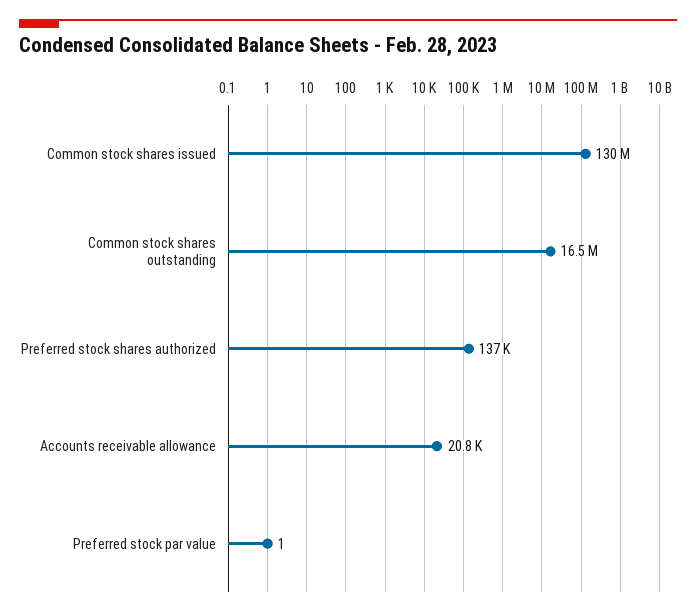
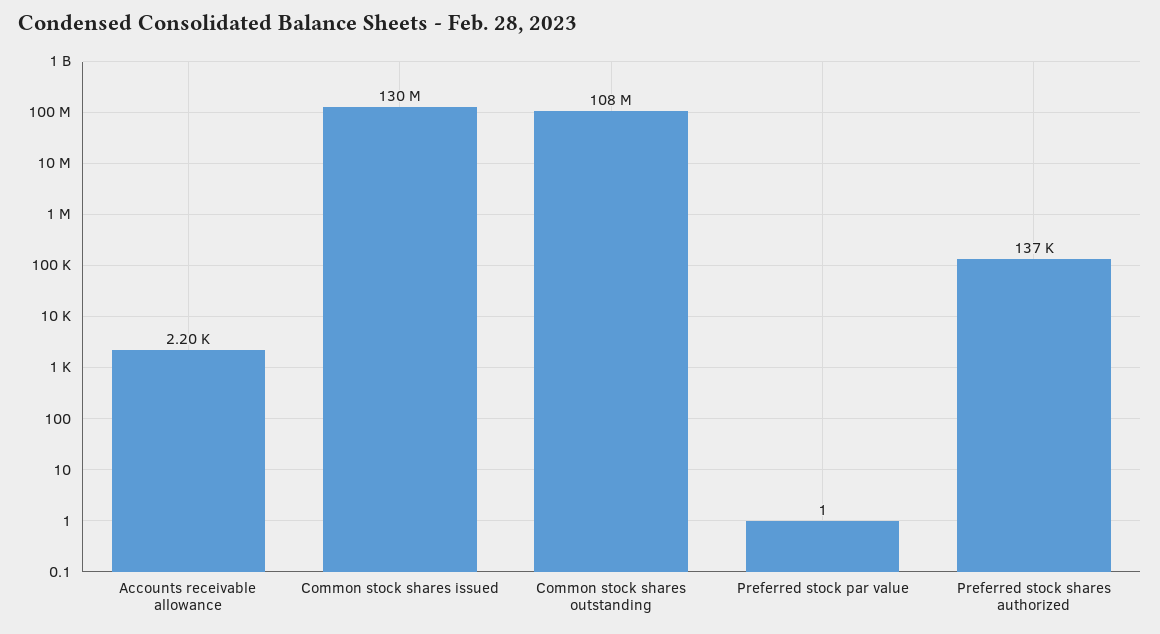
Common stock shares outstanding: 16500000 -> 108000000
Accounts receivable allowance: 20800 -> 2200

